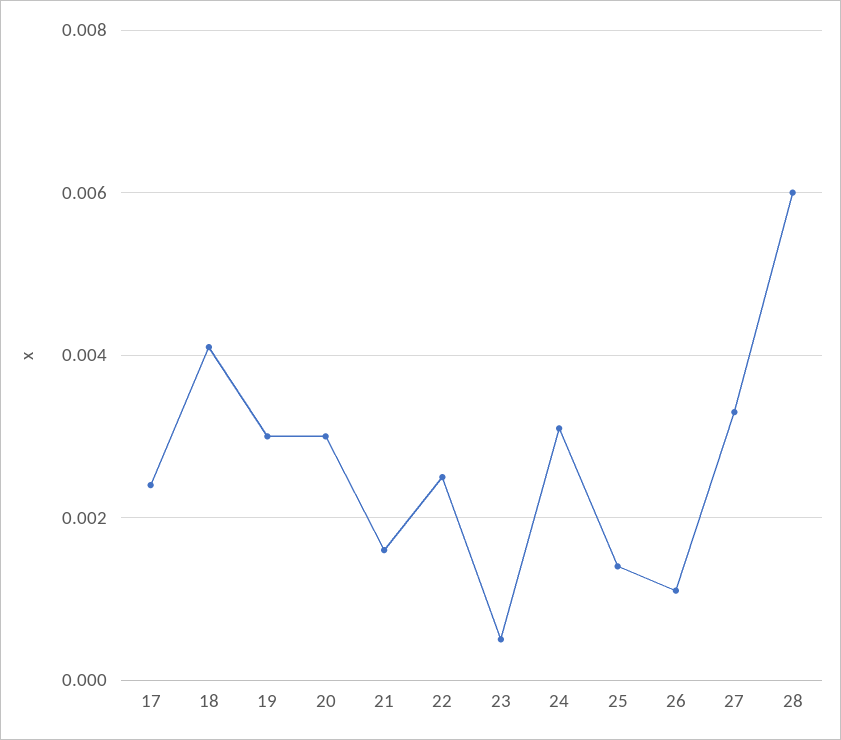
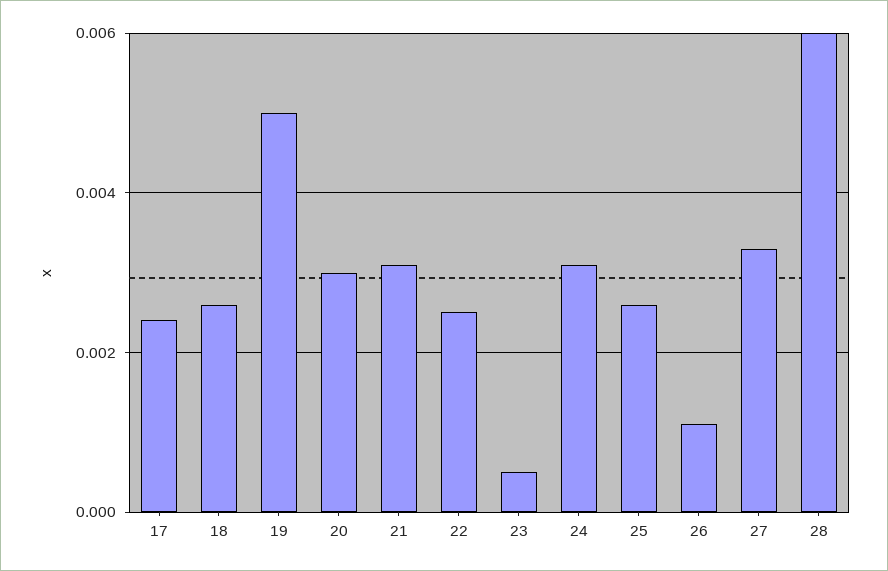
18: 0.004 -> 0.0025
19: 0.003 -> 0.005
21: 0.0015 -> 0.003
25: 0.0015 -> 0.0025

